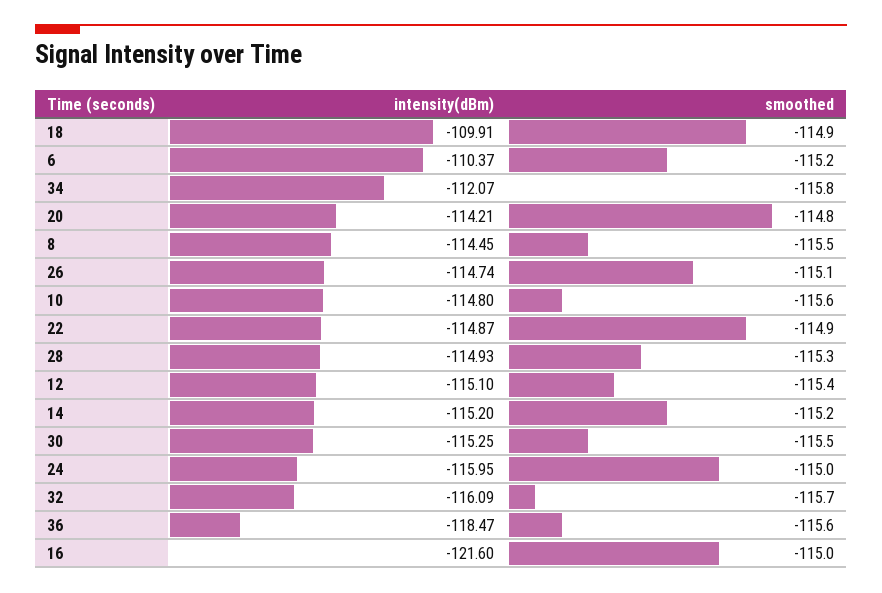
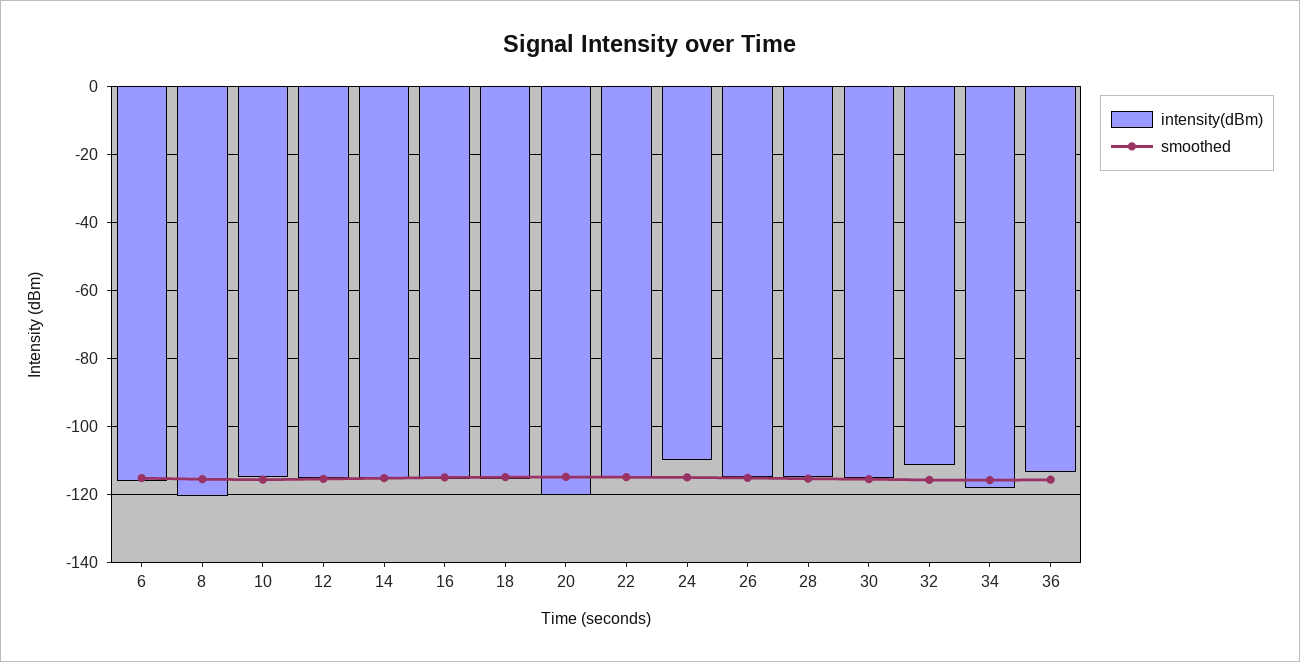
intensity(dBm), 18: -109.91 -> -116
intensity(dBm), 6: -110.37 -> -116
intensity(dBm), 34: -112.07 -> -118
intensity(dBm), 20: -114.21 -> -120
intensity(dBm), 8: -114.45 -> -120
intensity(dBm), 24: -115.95 -> -110
intensity(dBm), 32: -116.09 -> -112
intensity(dBm), 36: -118.47 -> -114
intensity(dBm), 16: -121.6 -> -116

